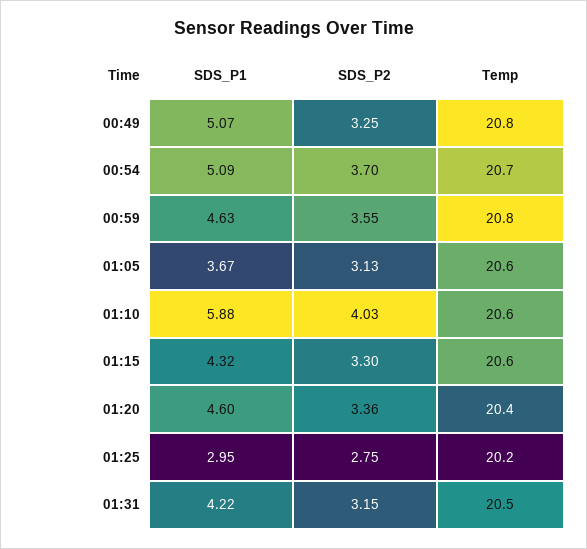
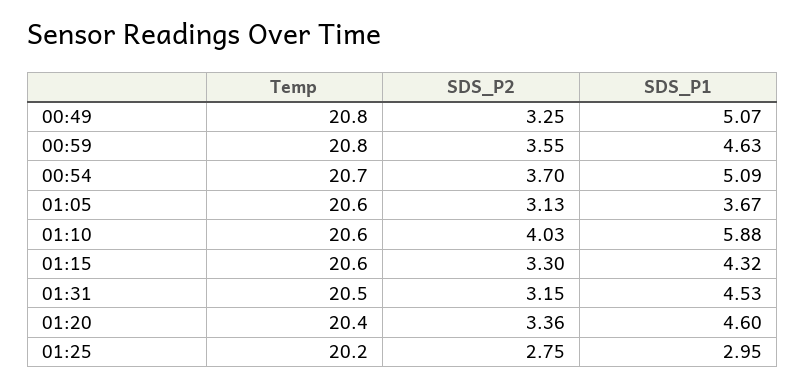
SDS_P1, 01:31: 4.22 -> 4.53

